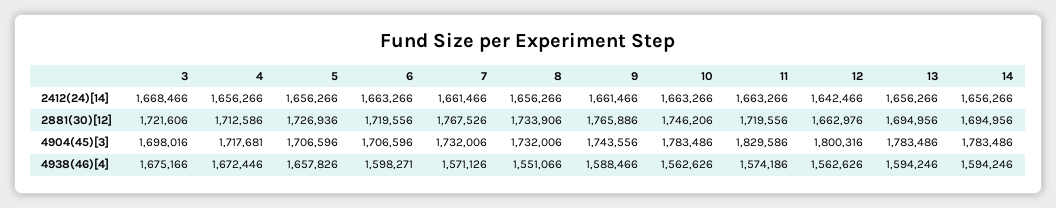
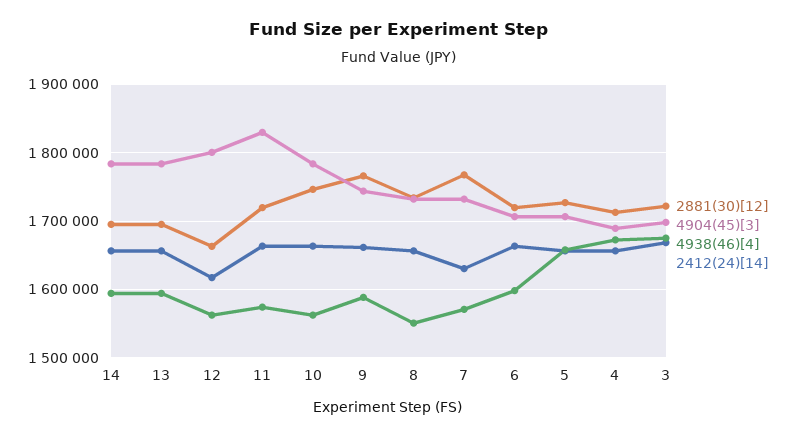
2412(24)[14], 7: 1661466 -> 1630000
2412(24)[14], 12: 1642466 -> 1620000
4904(45)[3], 4: 1717681 -> 1690000

